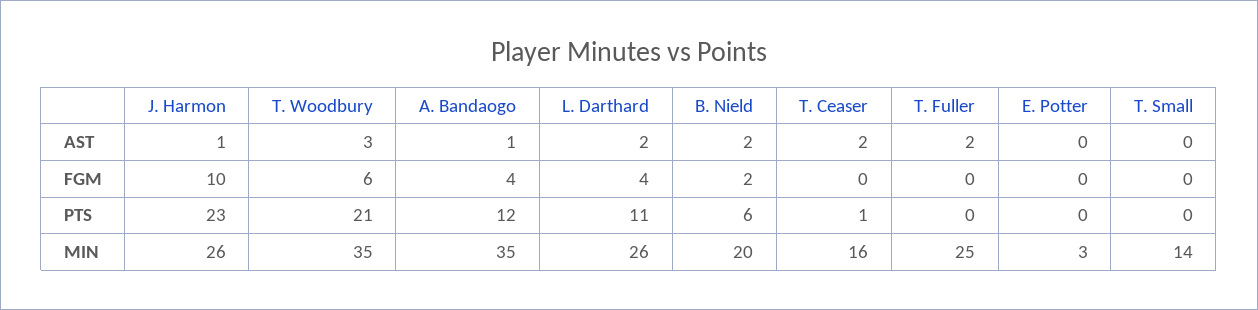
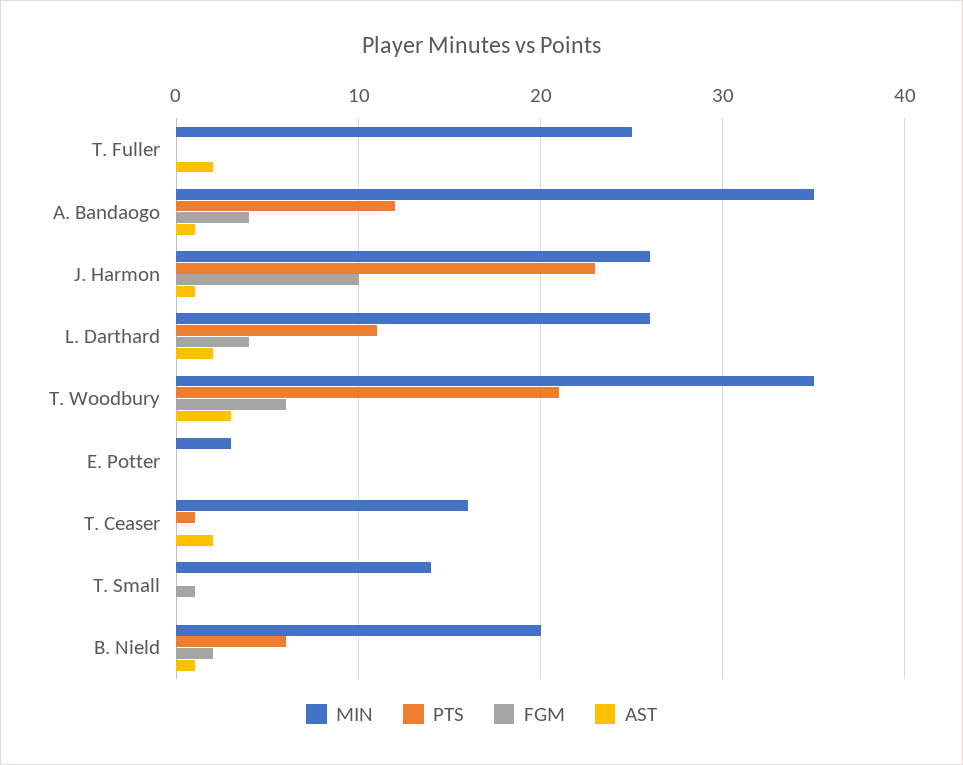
AST, B. Nield: 2 -> 1
FGM, T. Small: 0 -> 1

